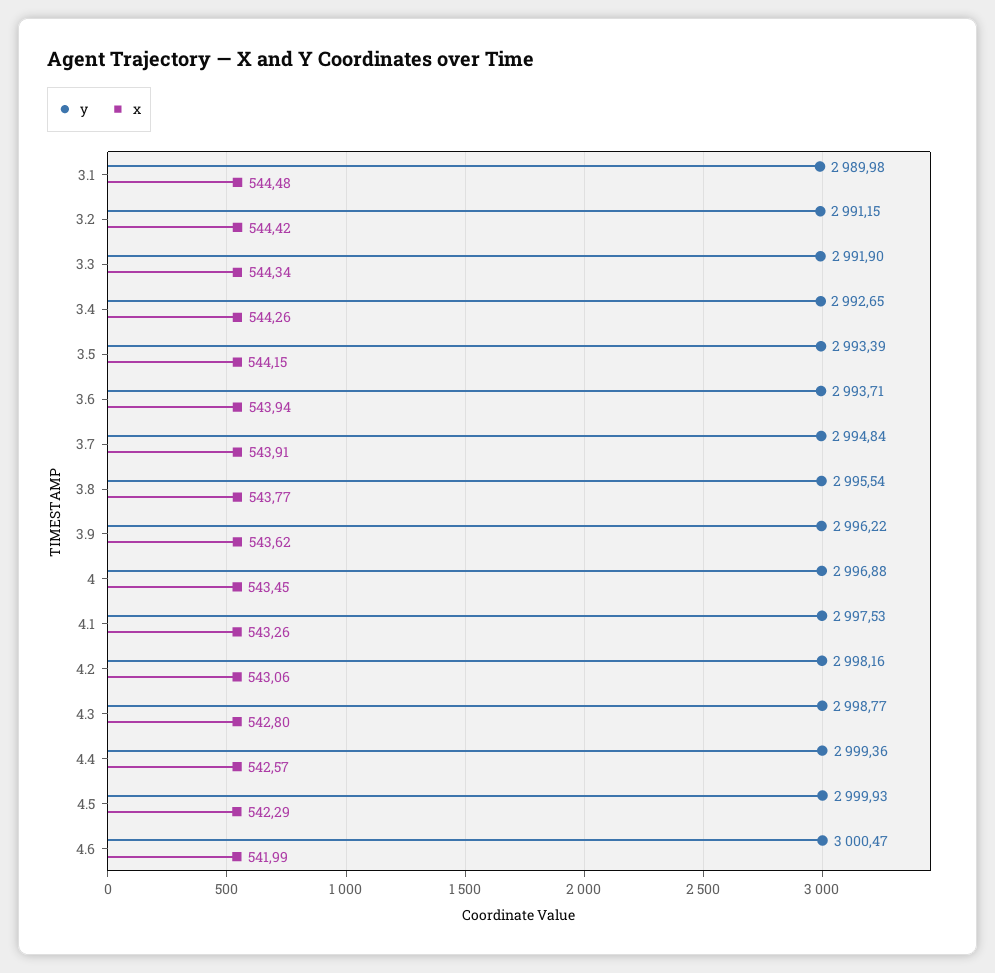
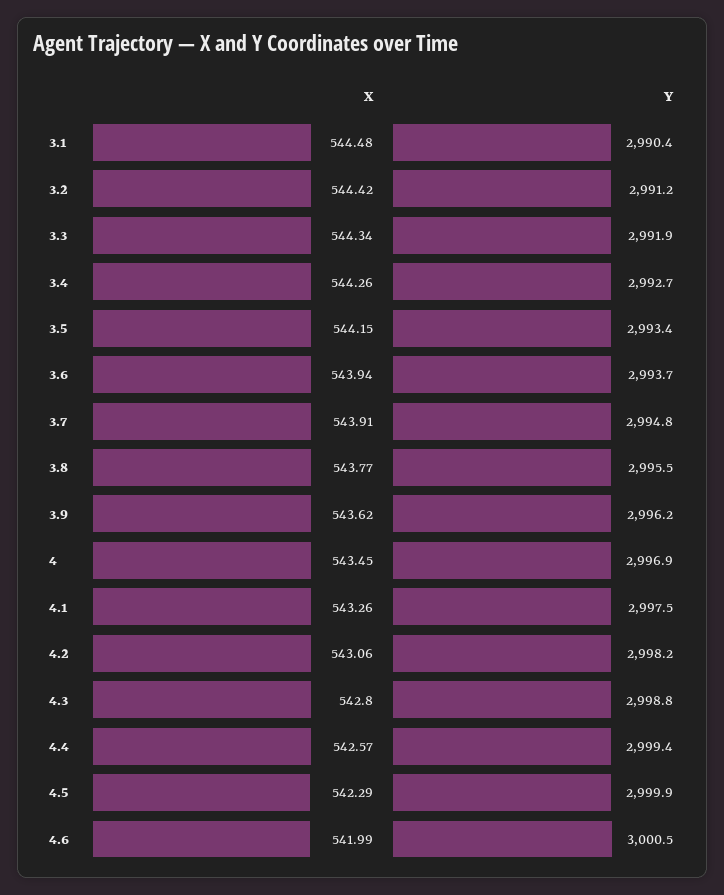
y, 3.1: 2989.98 -> 2990.4

